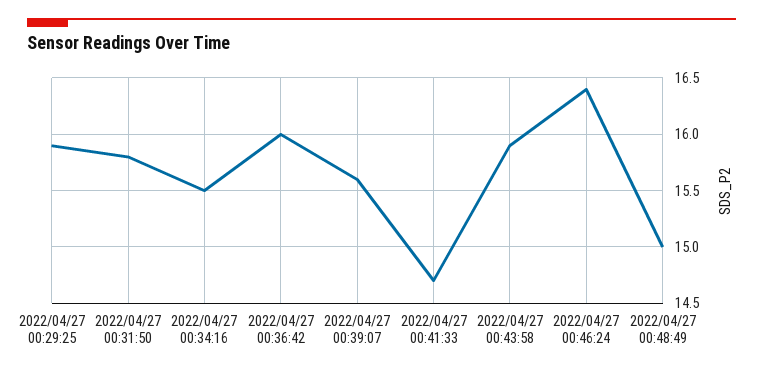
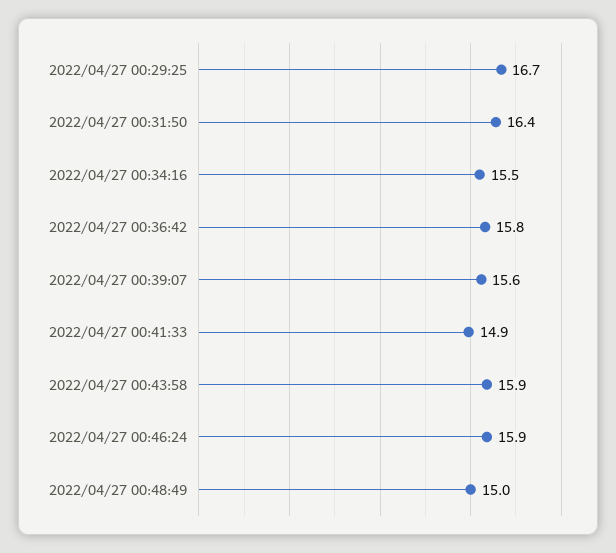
2022/04/27 00:29:25: 15.9 -> 16.7
2022/04/27 00:31:50: 15.8 -> 16.4
2022/04/27 00:36:42: 16 -> 15.8
2022/04/27 00:41:33: 14.7 -> 14.9
2022/04/27 00:46:24: 16.4 -> 15.9

